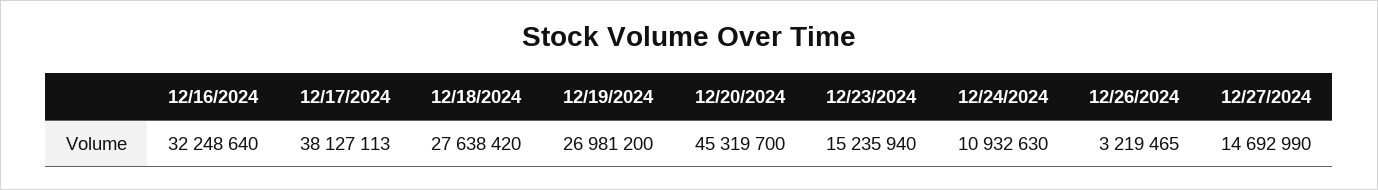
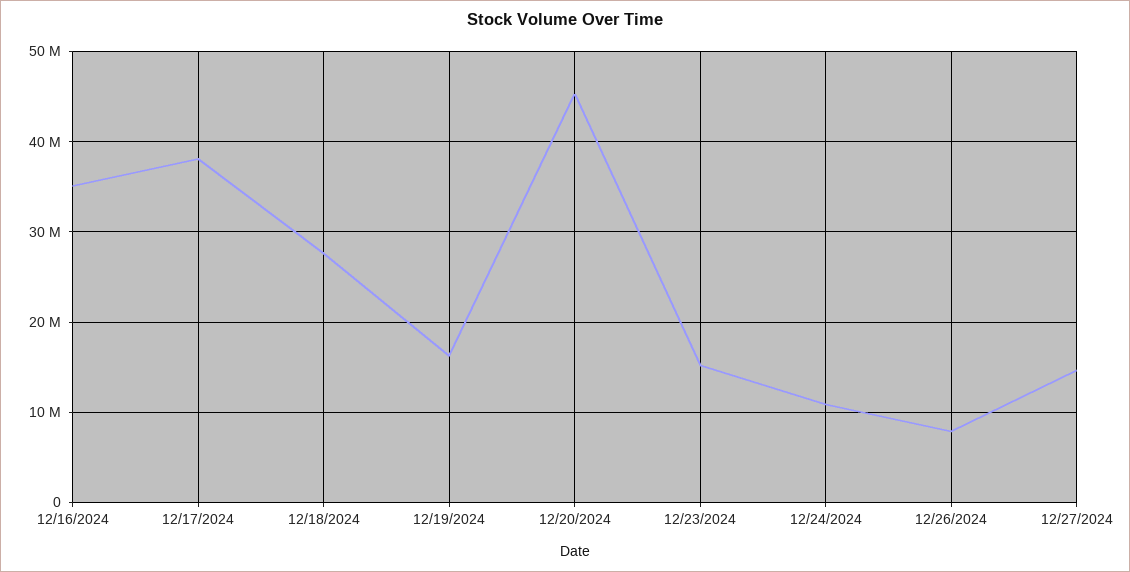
12/16/2024: 32248640 -> 35000000
12/19/2024: 26981200 -> 16000000
12/26/2024: 3219465 -> 8000000

